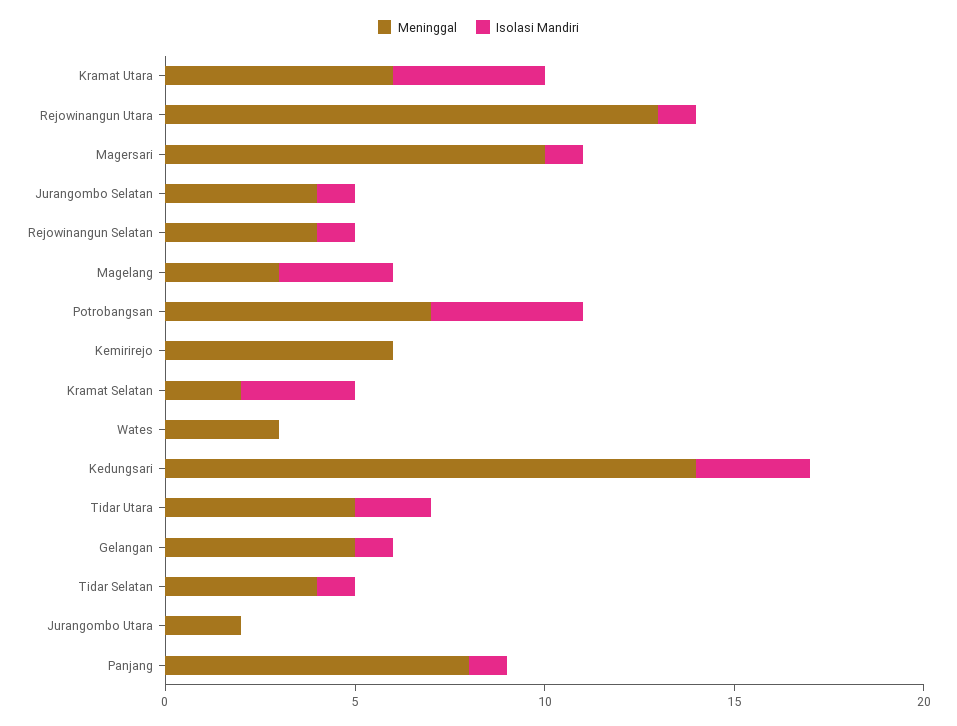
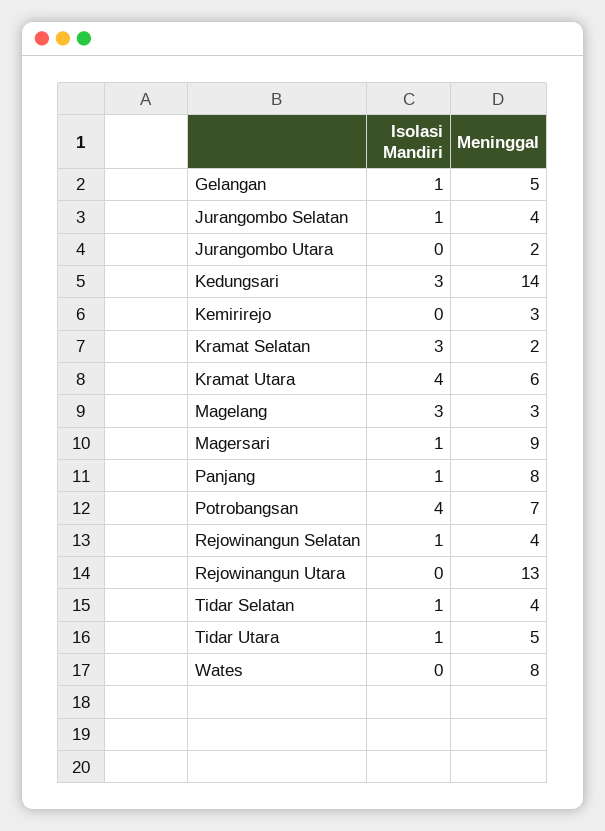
Isolasi Mandiri, Rejowinangun Utara: 1 -> 0
Meninggal, Magersari: 10 -> 9
Meninggal, Kemirirejo: 6 -> 3
Meninggal, Wates: 3 -> 8
Isolasi Mandiri, Tidar Utara: 2 -> 1

